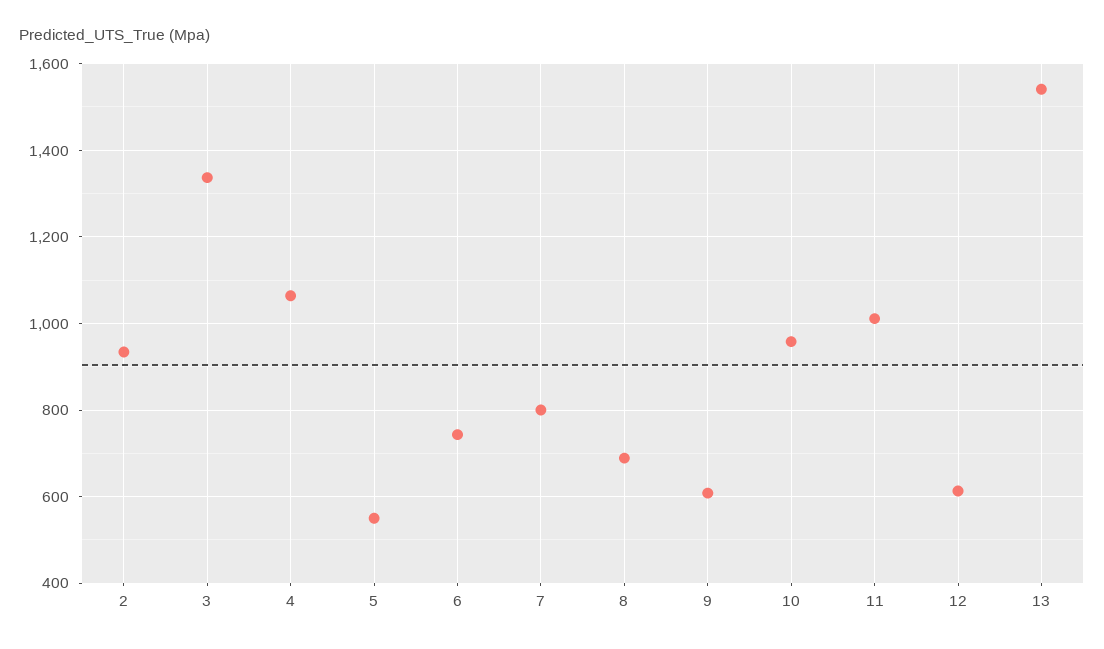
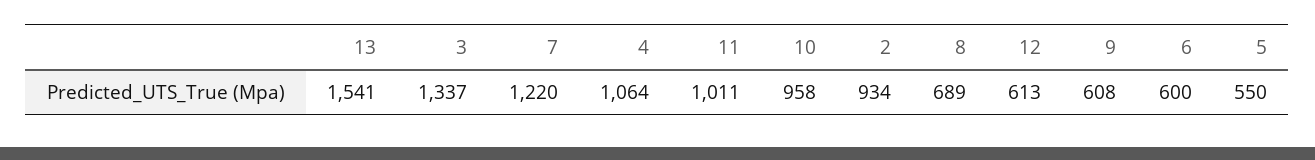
6: 740 -> 600
7: 800 -> 1220

